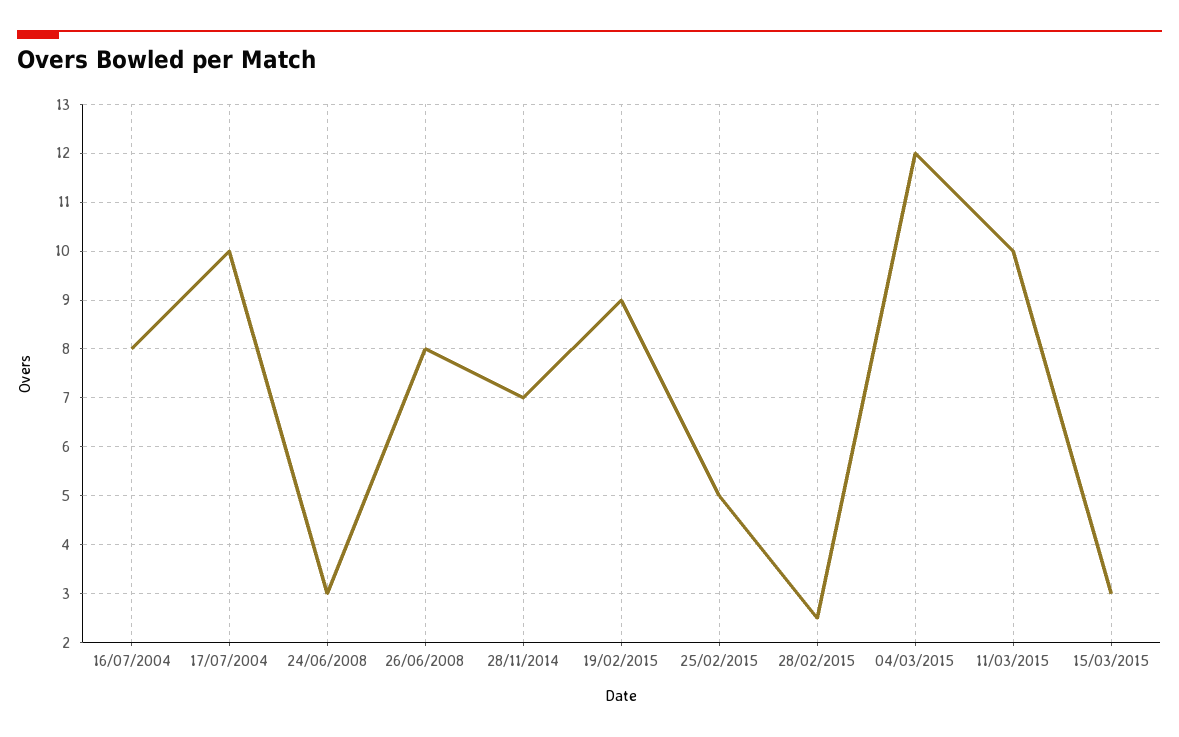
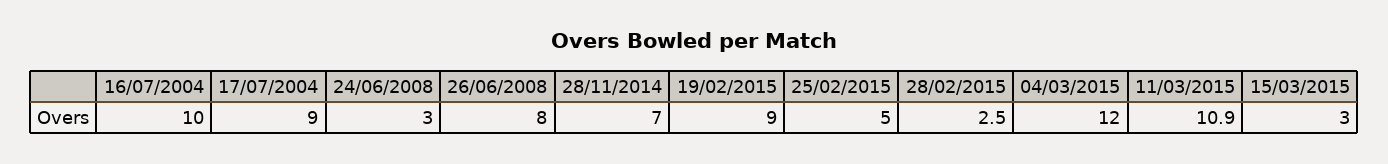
16/07/2004: 8 -> 10
17/07/2004: 10 -> 9
11/03/2015: 10 -> 10.9

